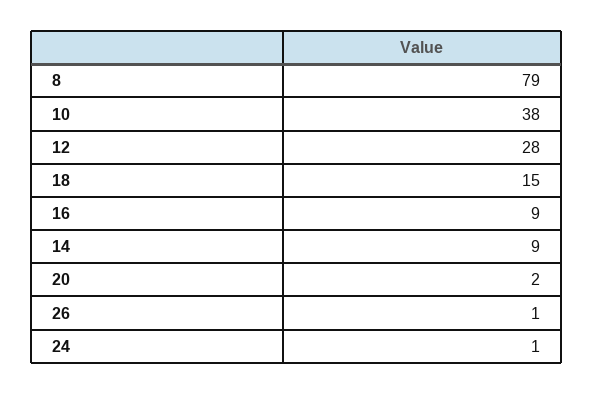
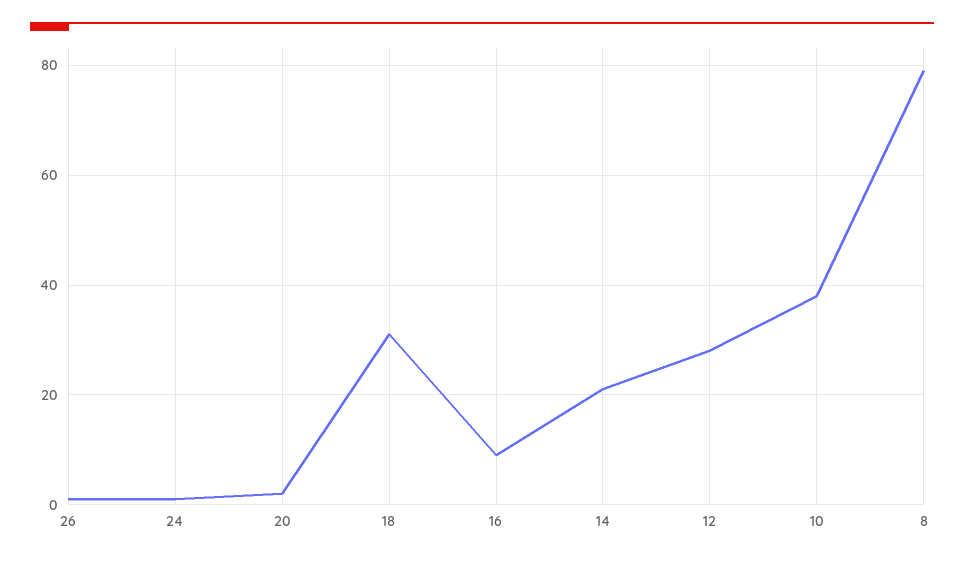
18: 15 -> 30
14: 9 -> 20

